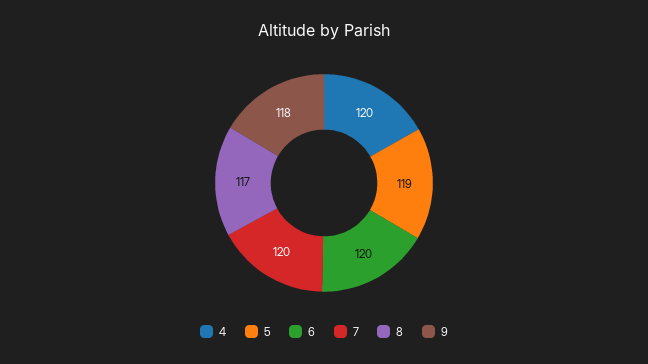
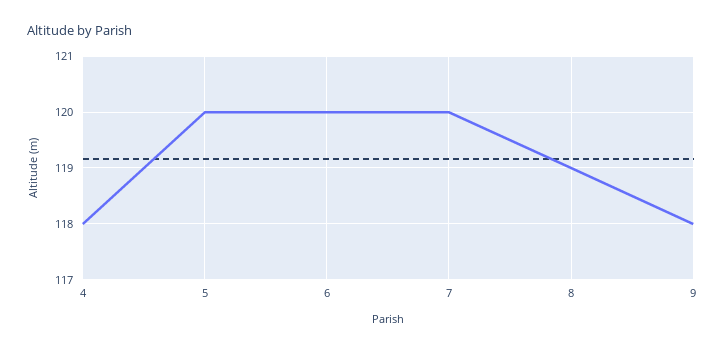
4: 120 -> 118
5: 119 -> 120
8: 117 -> 119

